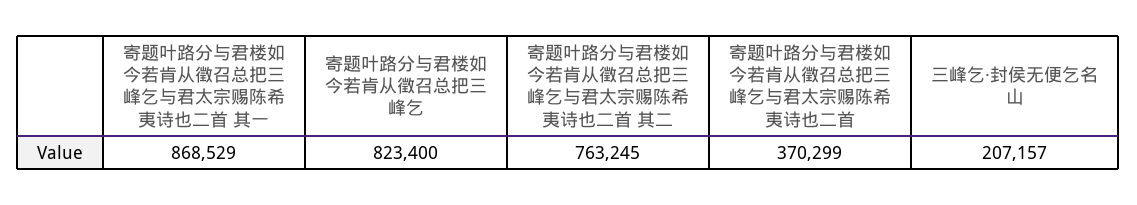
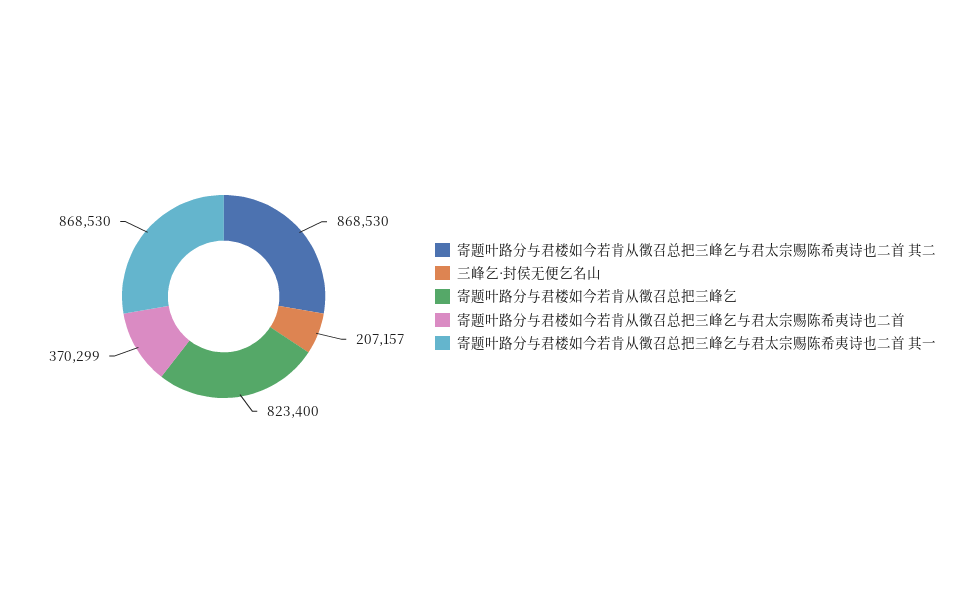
寄题叶路分与君楼如今若肯从徵召总把三峰乞与君太宗赐陈希夷诗也二首 其一: 868529 -> 868530
寄题叶路分与君楼如今若肯从徵召总把三峰乞与君太宗赐陈希夷诗也二首 其二: 763245 -> 868530

